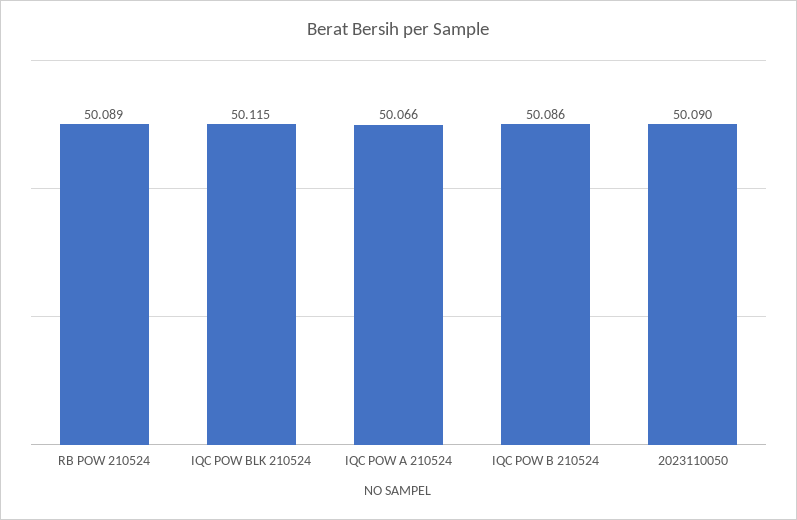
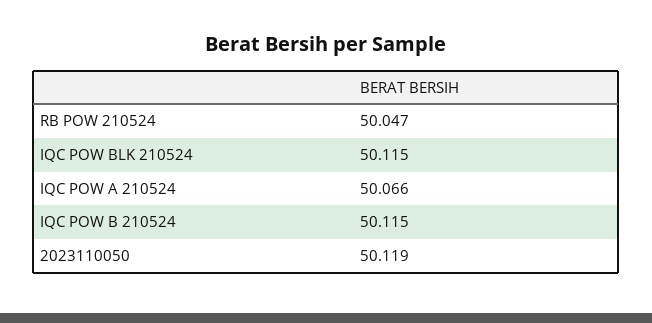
RB POW 210524: 50.089 -> 50.047
IQC POW B 210524: 50.086 -> 50.115
2023110050: 50.09 -> 50.119

